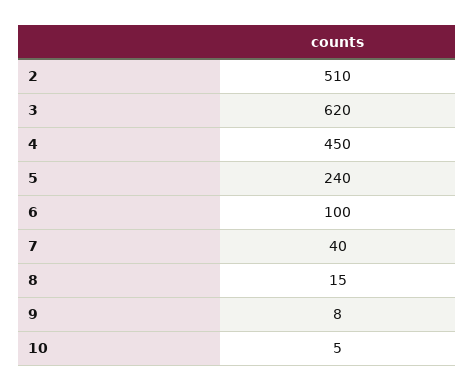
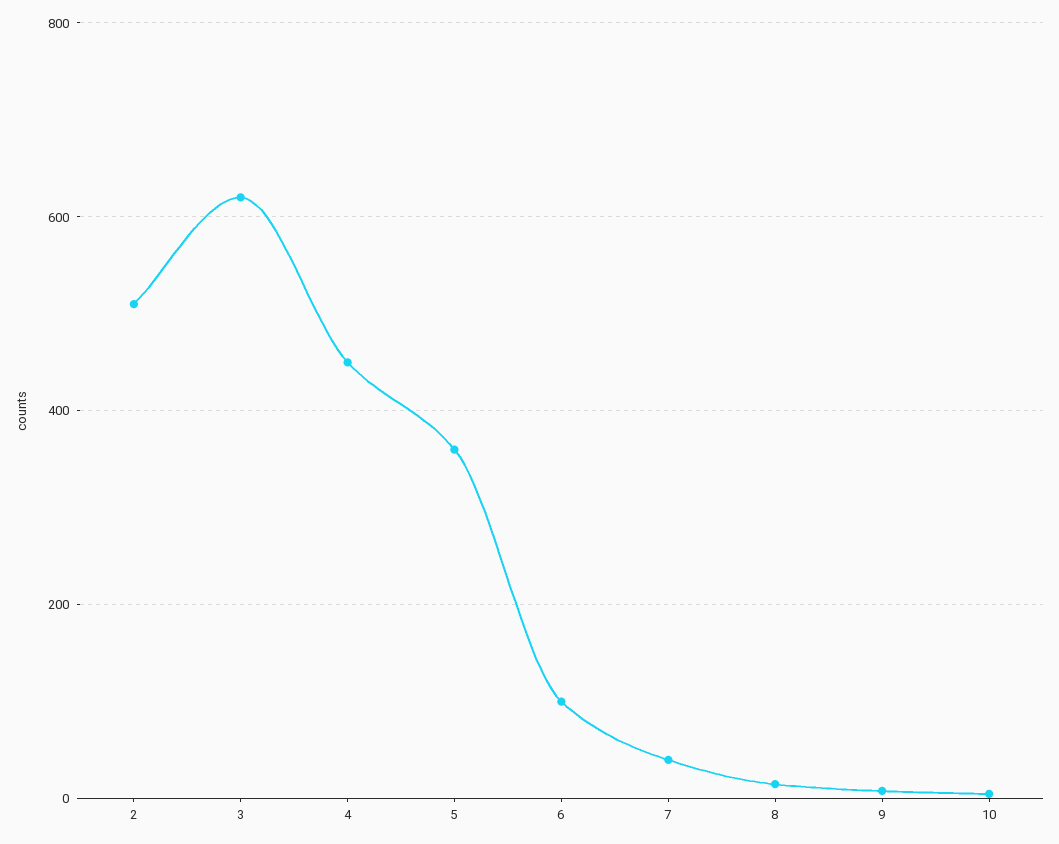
5: 240 -> 360

